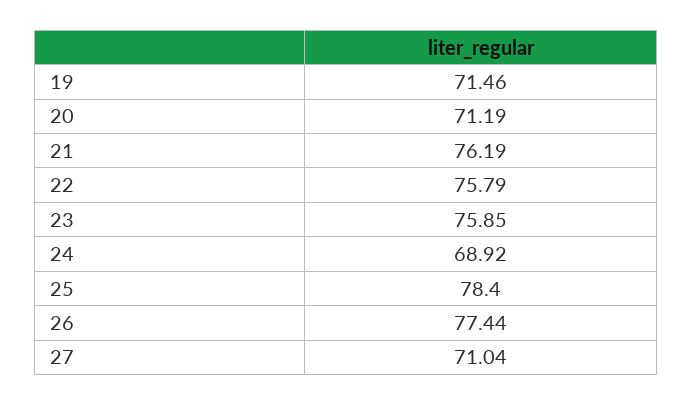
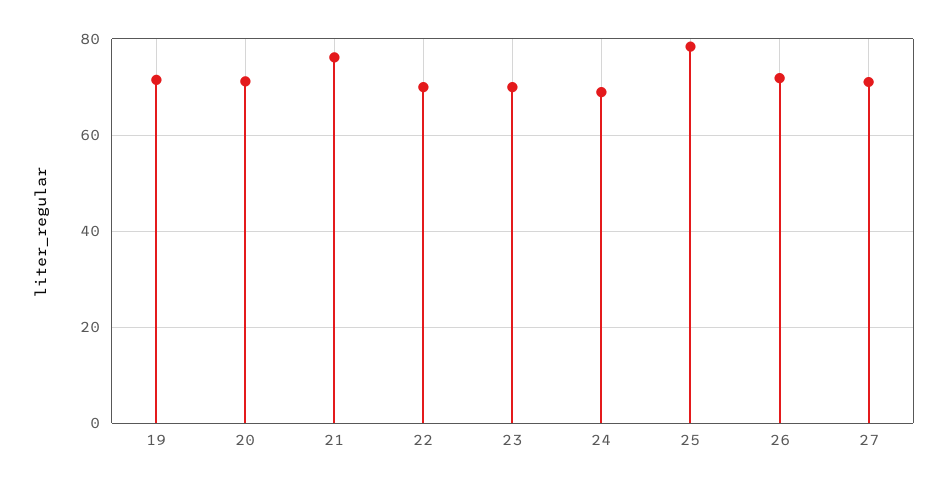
22: 75.79 -> 70
23: 75.85 -> 70
26: 77.44 -> 72

